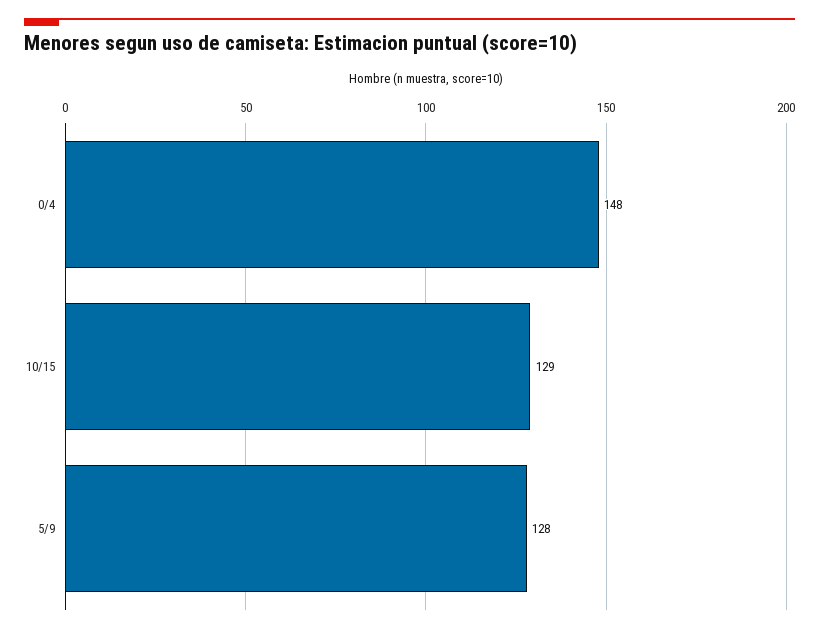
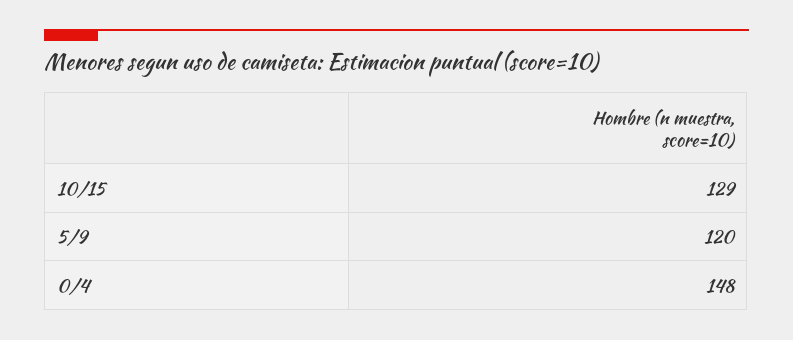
5/9: 128 -> 120

